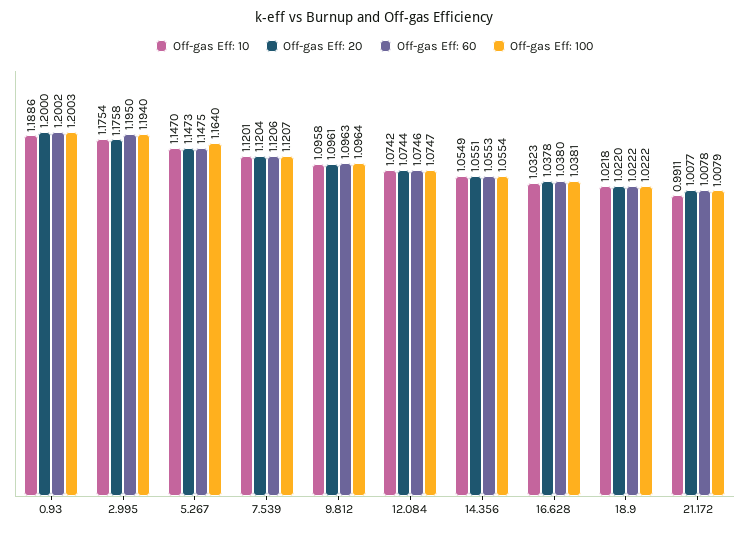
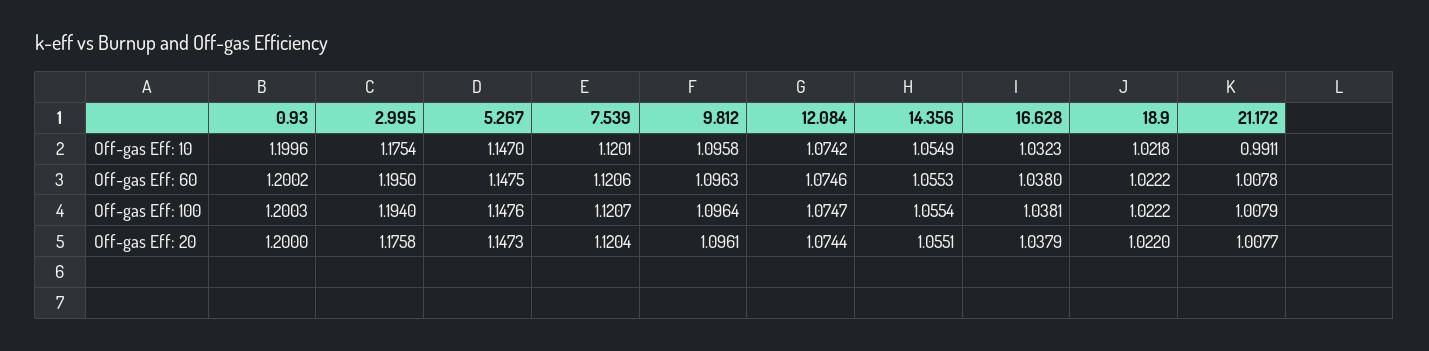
Off-gas Eff: 10, 0.93: 1.1886 -> 1.1996
Off-gas Eff: 100, 5.267: 1.164 -> 1.1476
Off-gas Eff: 20, 16.628: 1.0378 -> 1.0379

